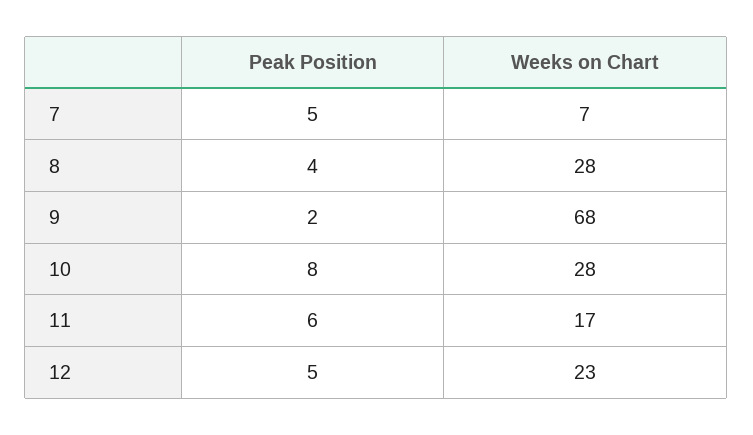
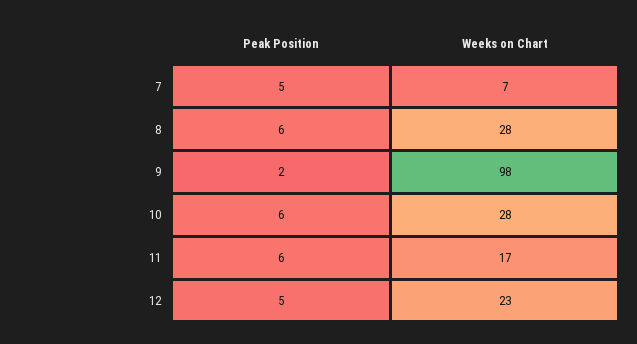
Peak Position, 8: 4 -> 6
Weeks on Chart, 9: 68 -> 98
Peak Position, 10: 8 -> 6

